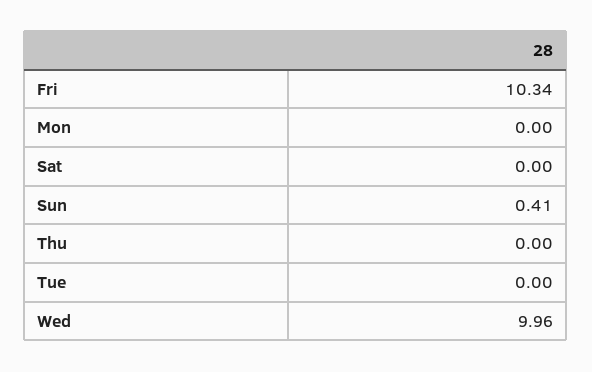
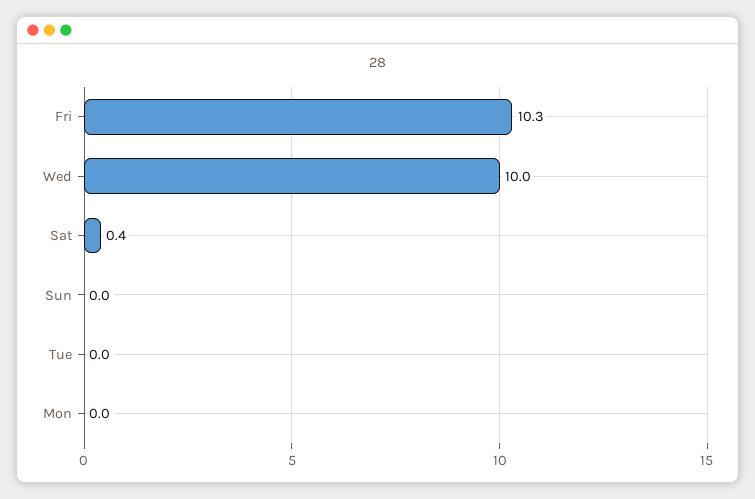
Sat: 0 -> 0.4
Sun: 0.41 -> 0
Thu: 0 -> none

